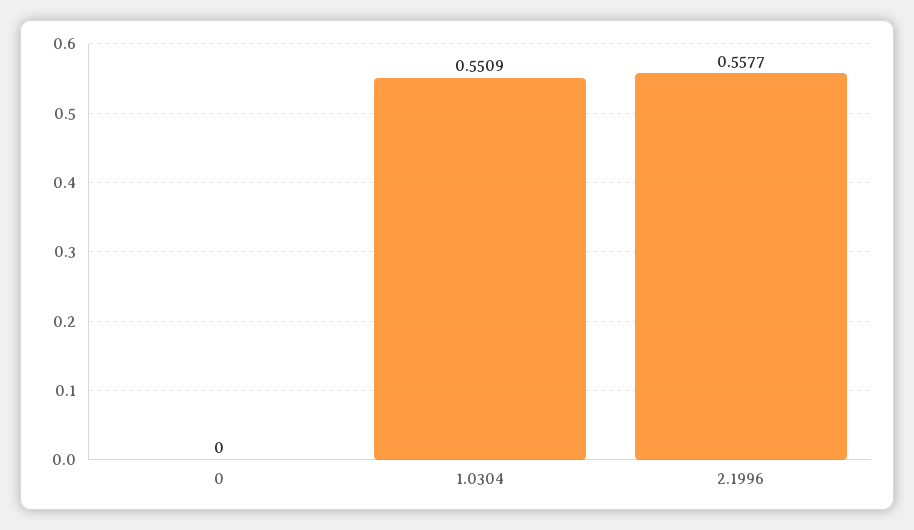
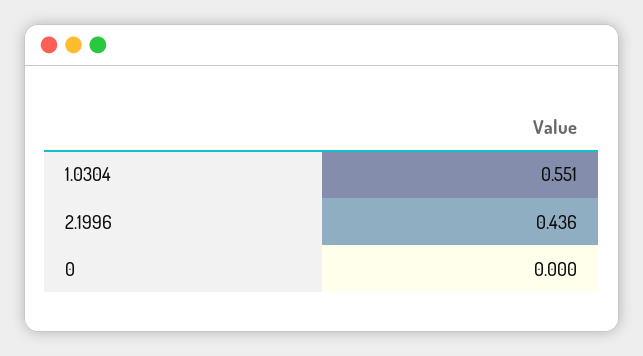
2.1996: 0.5577 -> 0.436

